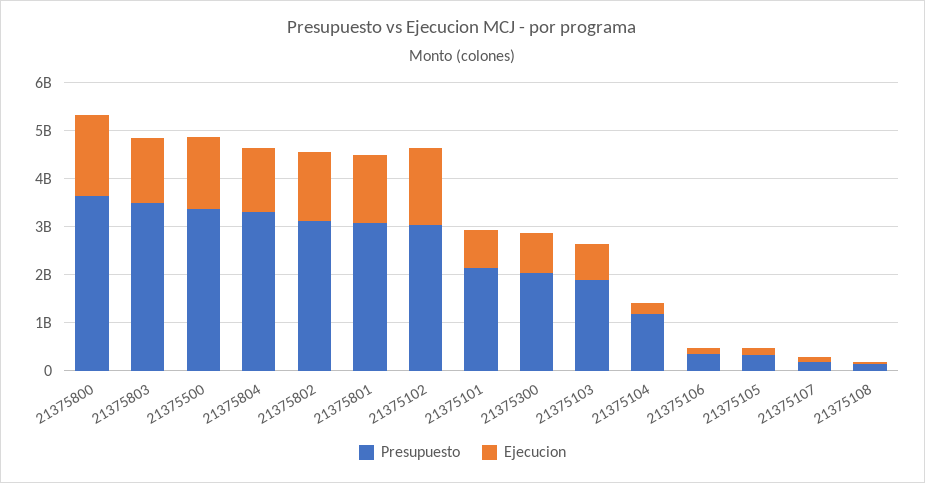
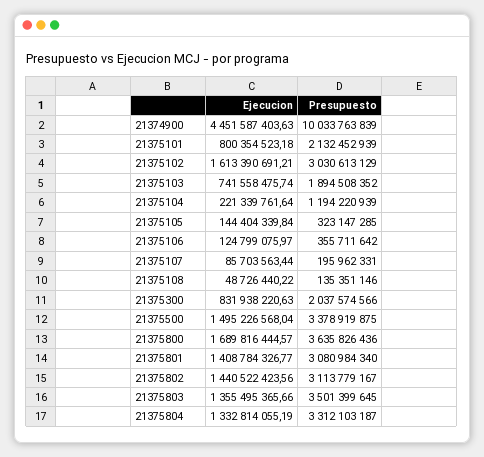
Ejecucion, 21374900: none -> 4451587403.63
Presupuesto, 21374900: none -> 10033763839

